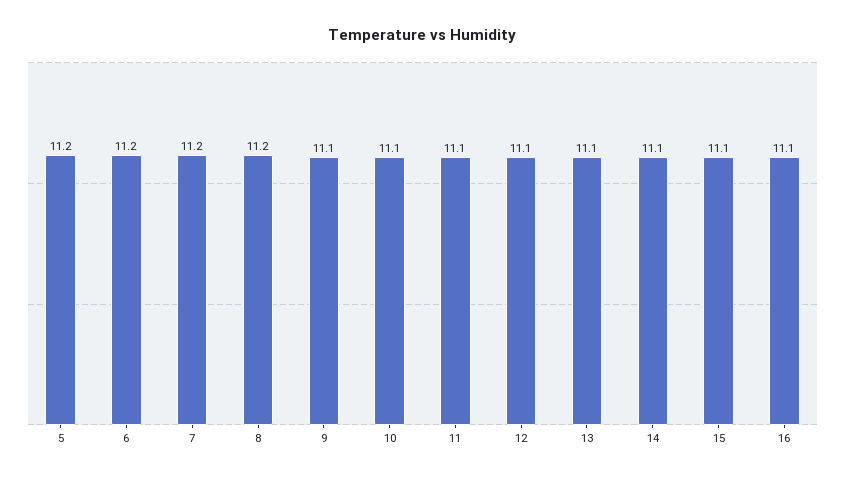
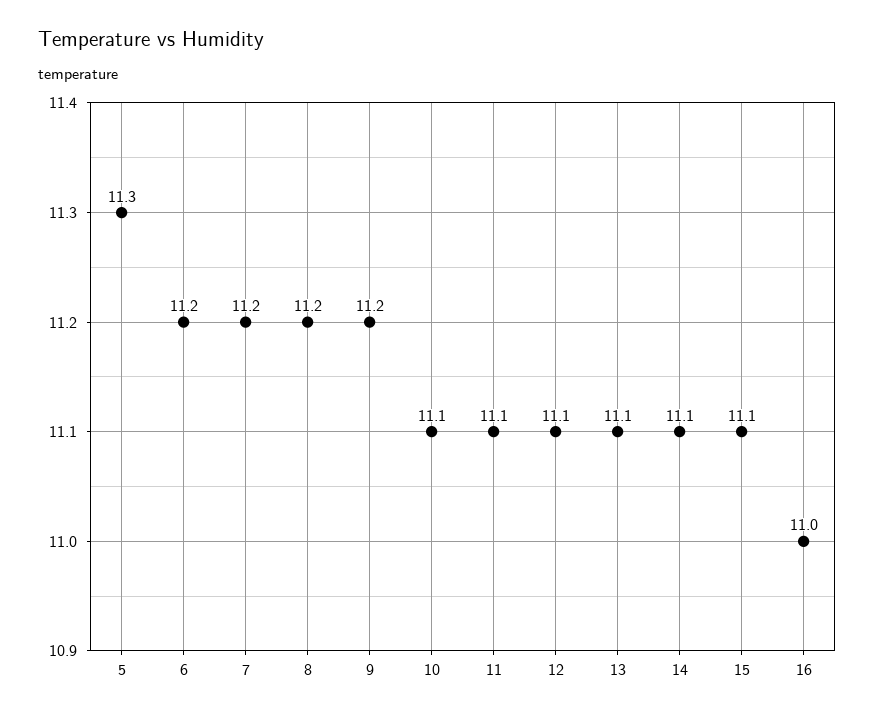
5: 11.2 -> 11.3
9: 11.1 -> 11.2
16: 11.1 -> 11

